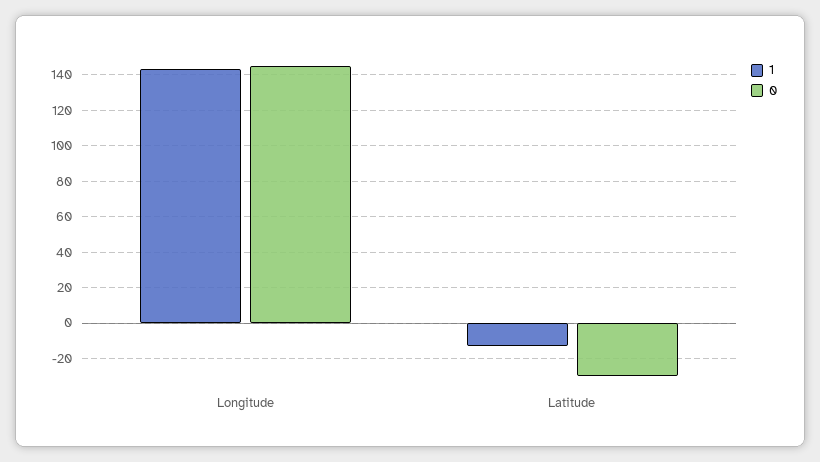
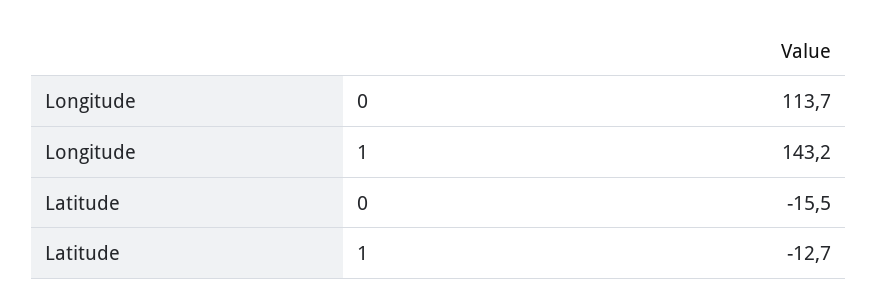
0, Longitude: 145 -> 113.7
0, Latitude: -30 -> -15.5

